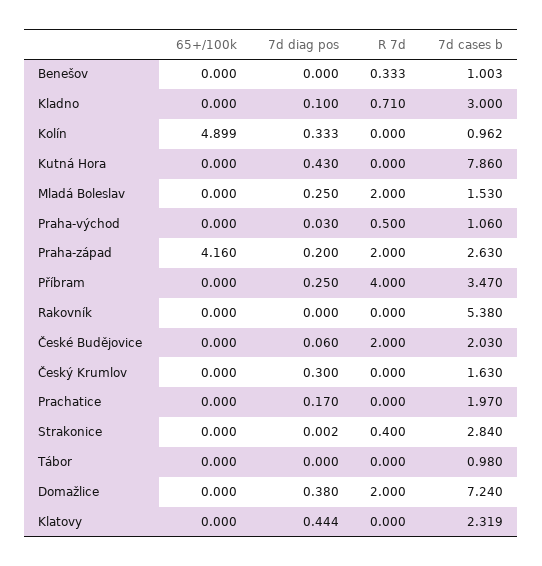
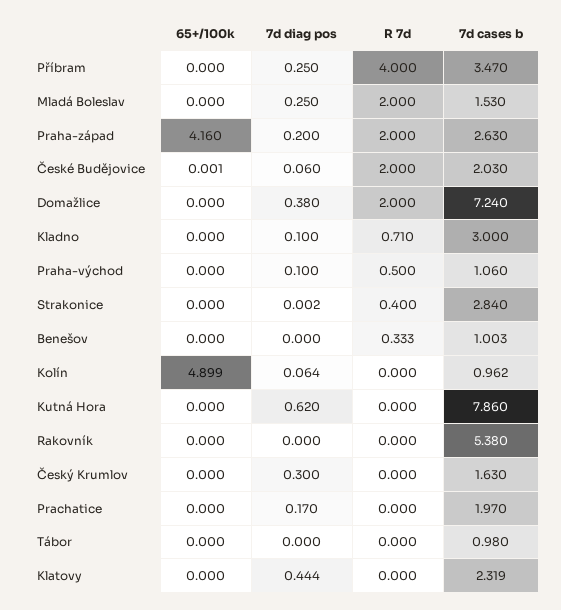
7d diag pos, Kolín: 0.333 -> 0.064
7d diag pos, Kutná Hora: 0.43 -> 0.62
7d diag pos, Praha-východ: 0.03 -> 0.1
65+/100k, České Budějovice: 0 -> 0.001

